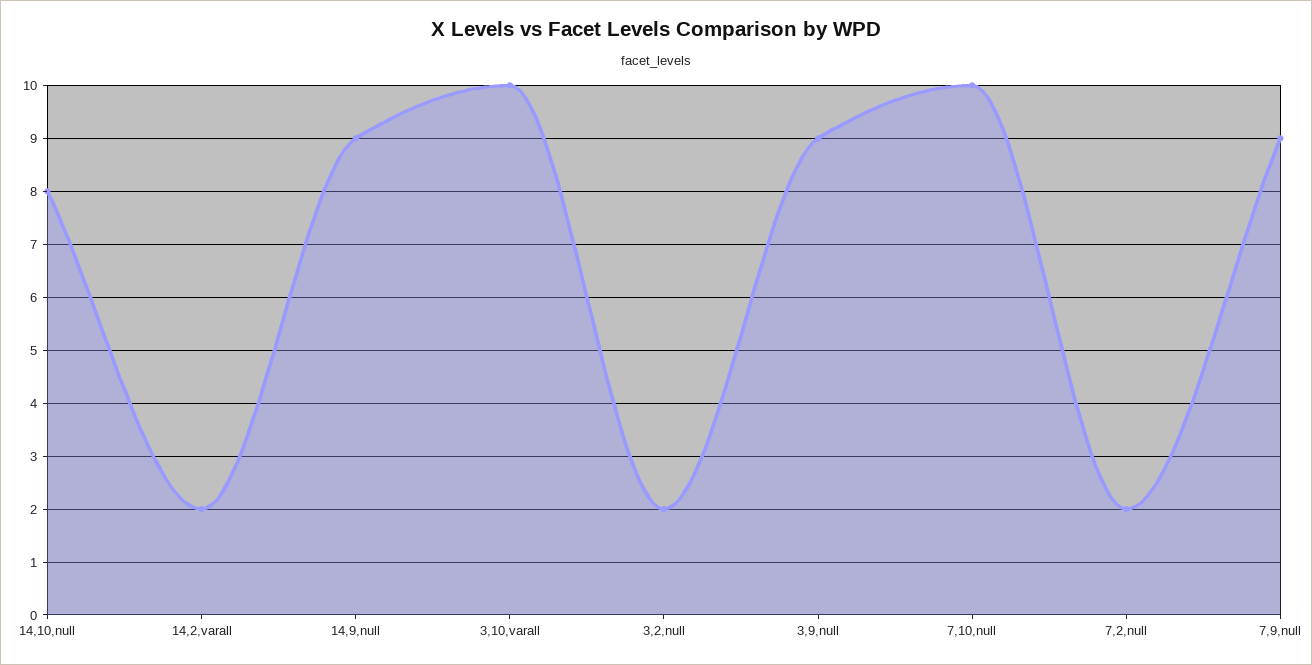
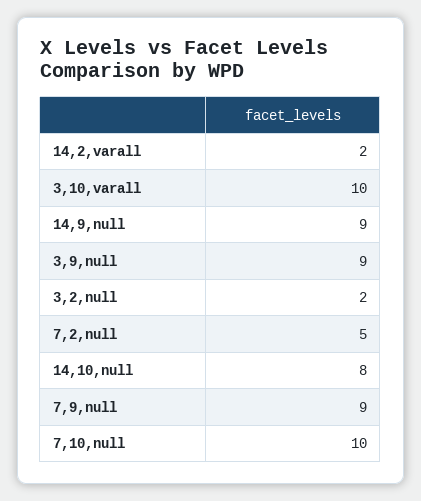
7,2,null: 2 -> 5

